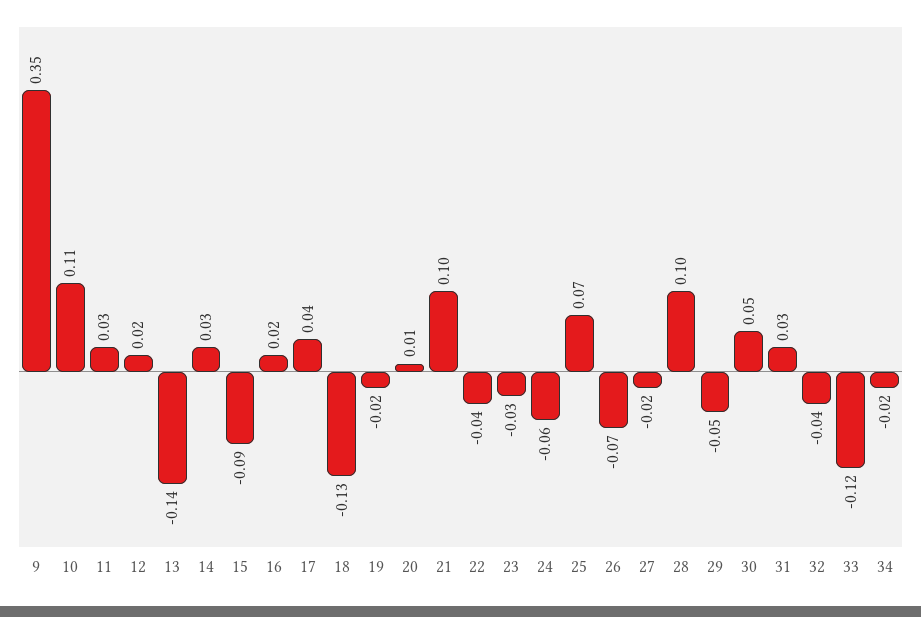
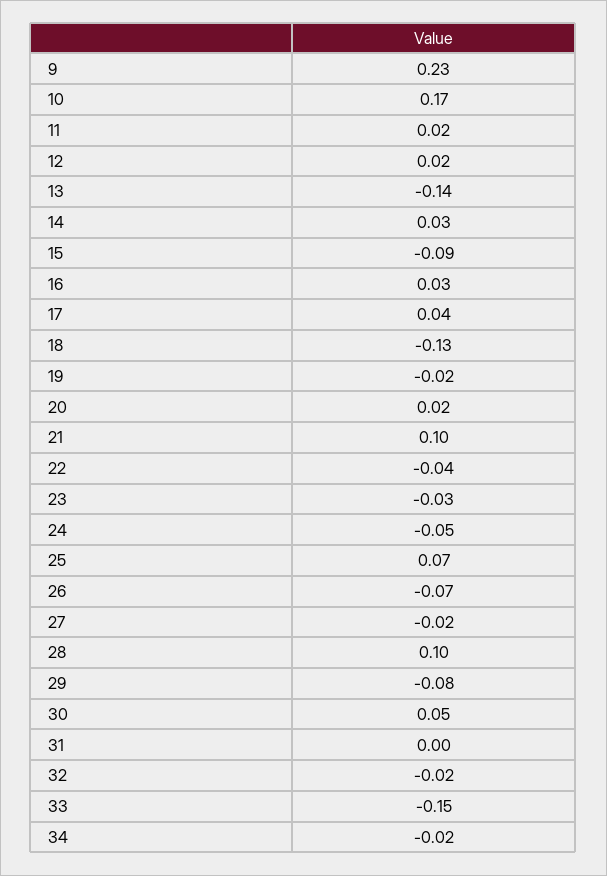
9: 0.35 -> 0.23
10: 0.11 -> 0.17
11: 0.03 -> 0.02
16: 0.02 -> 0.03
20: 0.01 -> 0.02
24: -0.06 -> -0.05
29: -0.05 -> -0.08
31: 0.03 -> 0
32: -0.04 -> -0.02
33: -0.12 -> -0.15

